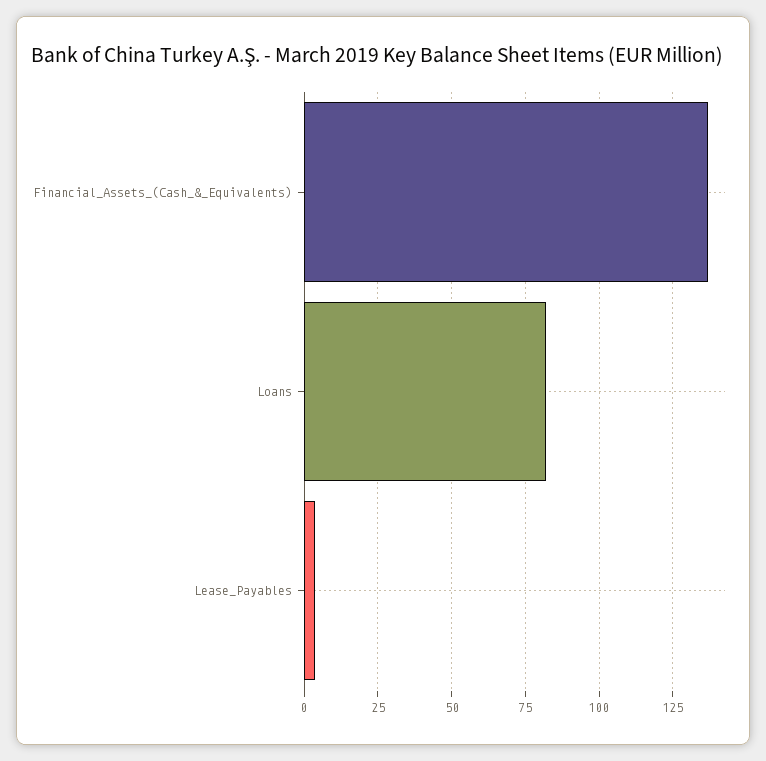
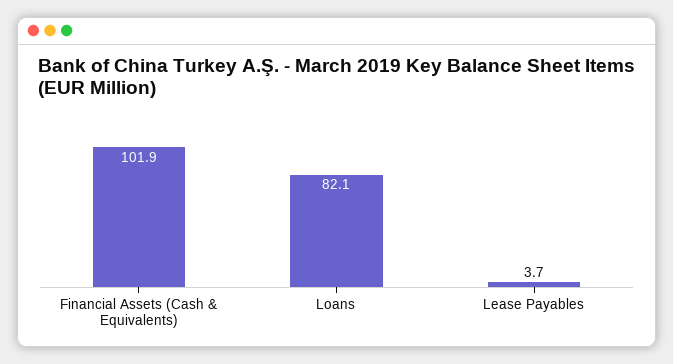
Financial_Assets_(Cash_&_Equivalents): 137.5 -> 101.9

